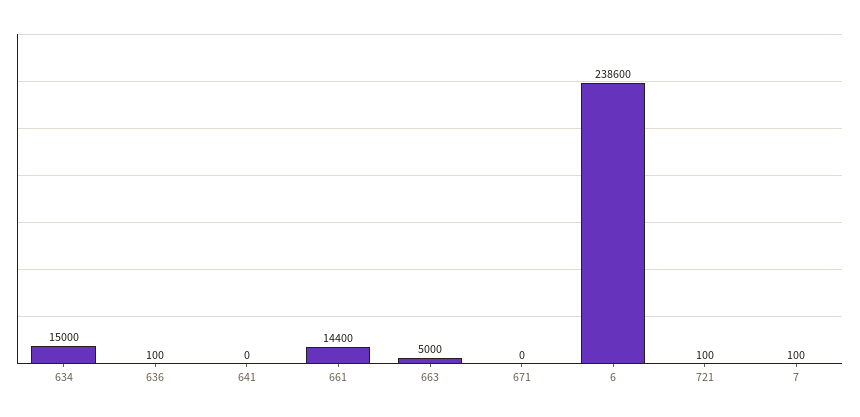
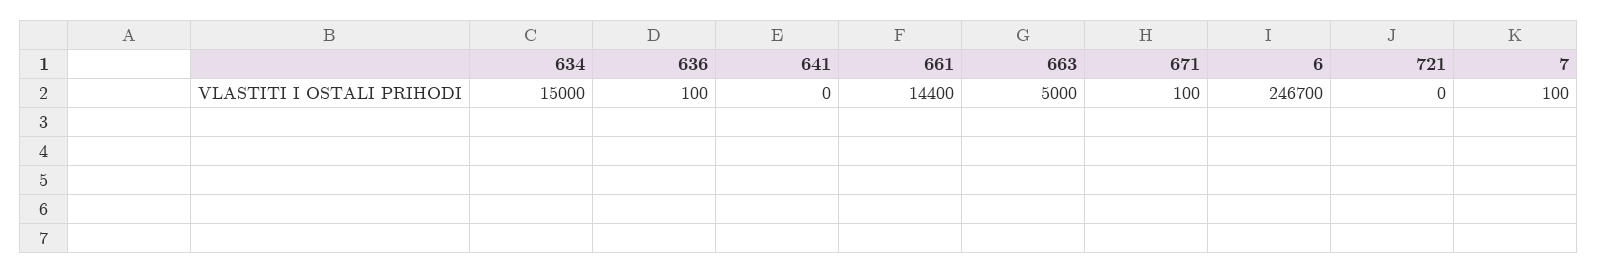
671: 0 -> 100
6: 238600 -> 246700
721: 100 -> 0

